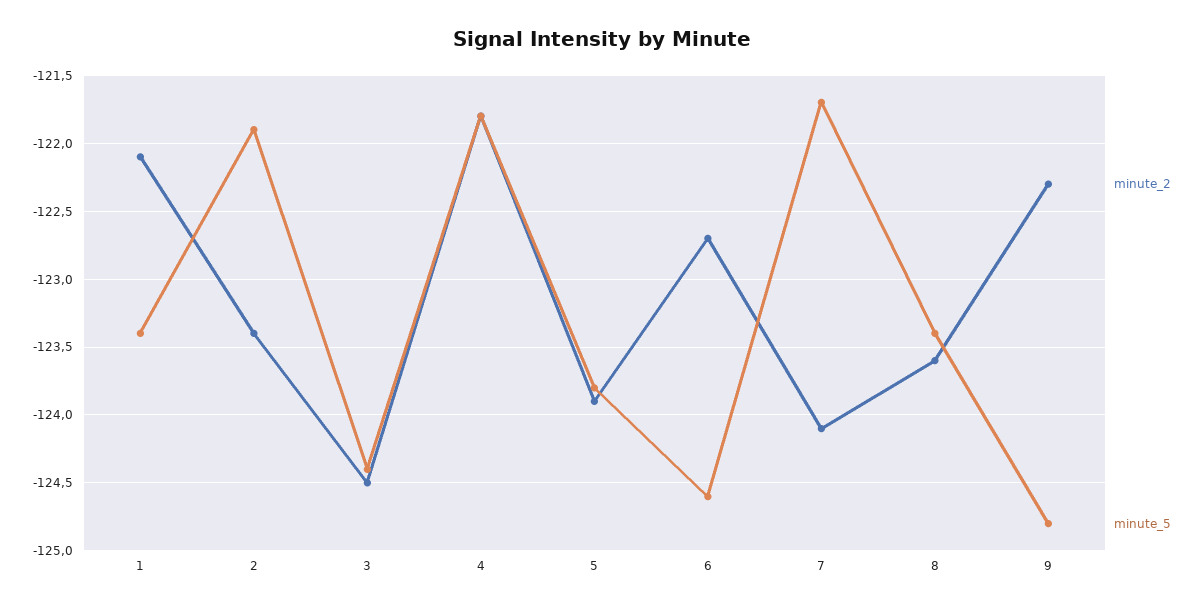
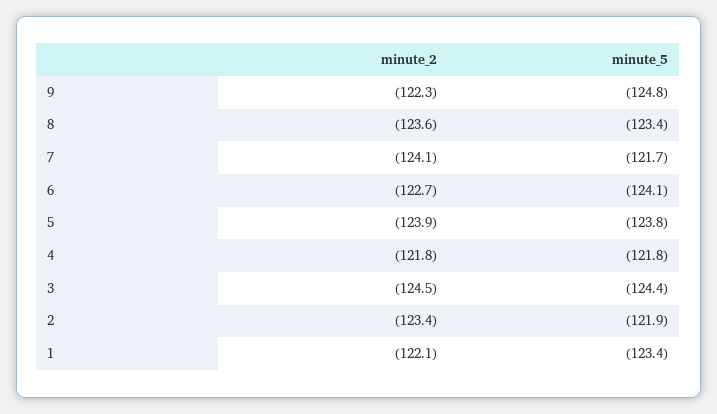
minute_5, 6: -124.6 -> -124.1

